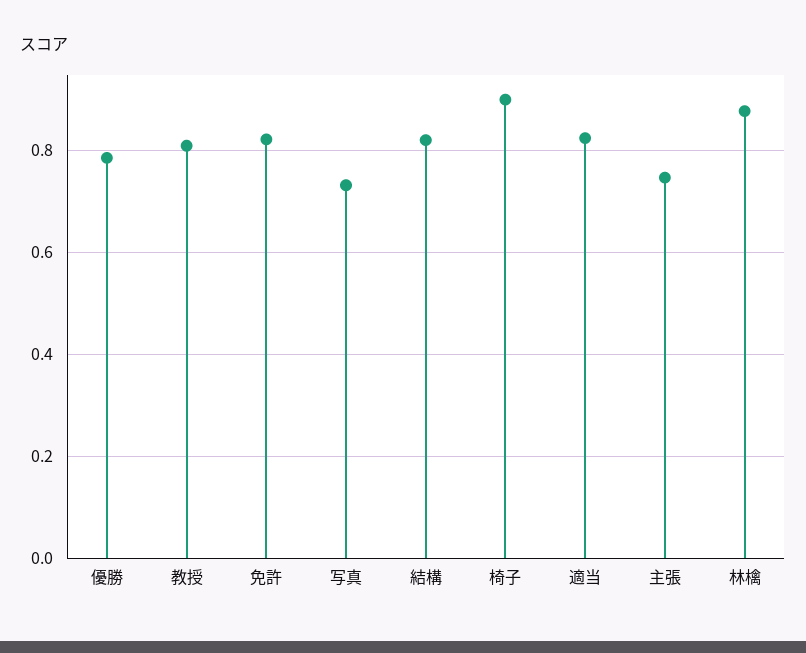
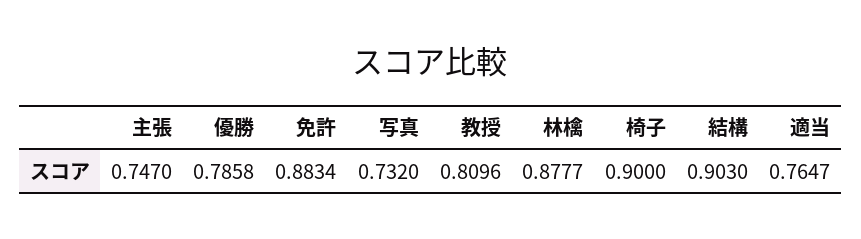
免許: 0.82 -> 0.8834
結構: 0.82 -> 0.903
適当: 0.82 -> 0.7647

